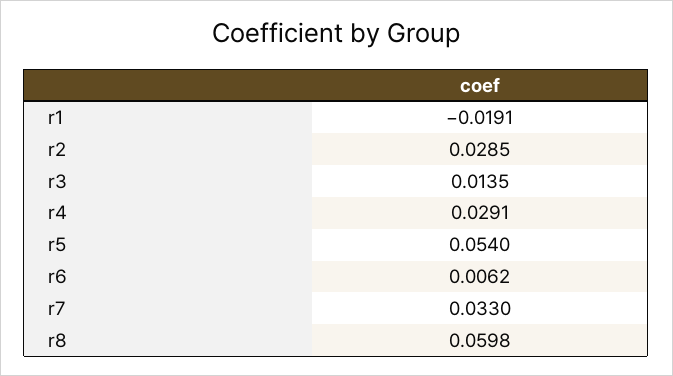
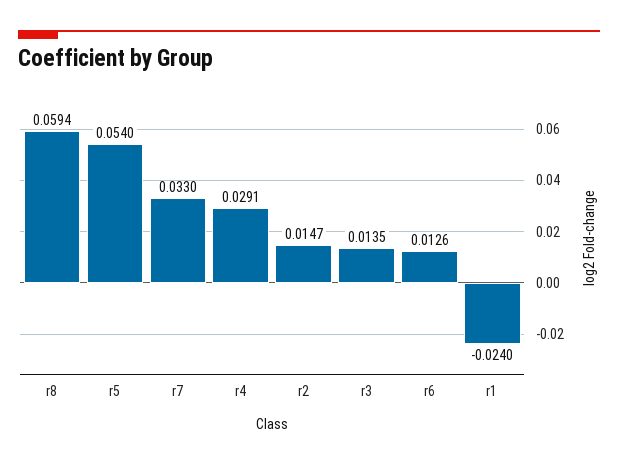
r1: -0.0191 -> -0.024
r2: 0.0285 -> 0.0147
r6: 0.0062 -> 0.0126
r8: 0.0598 -> 0.0594

